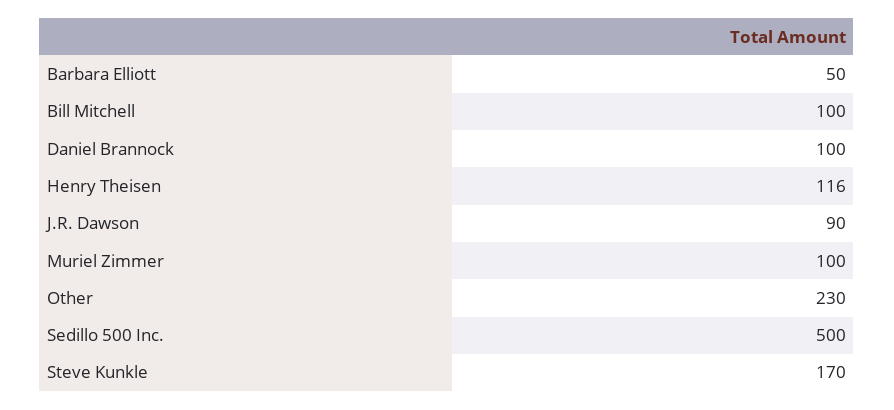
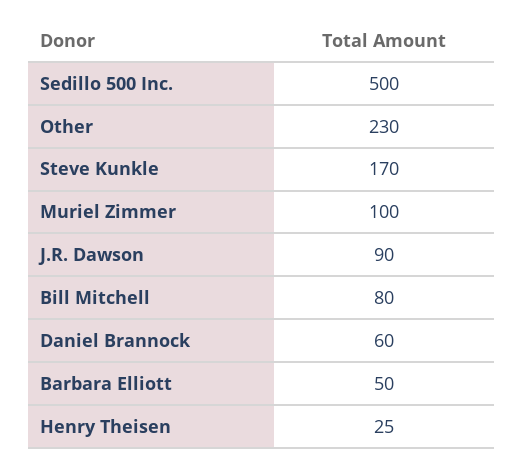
Bill Mitchell: 100 -> 80
Daniel Brannock: 100 -> 60
Henry Theisen: 116 -> 25

